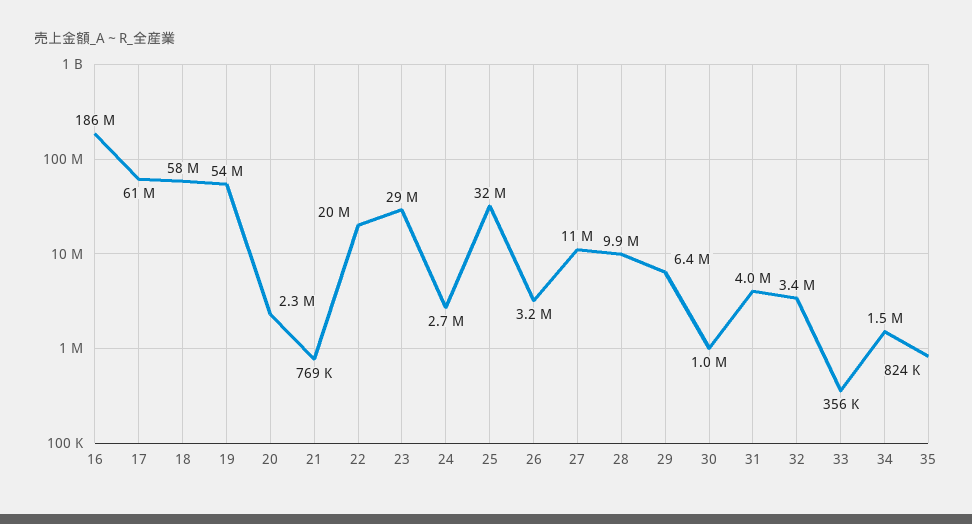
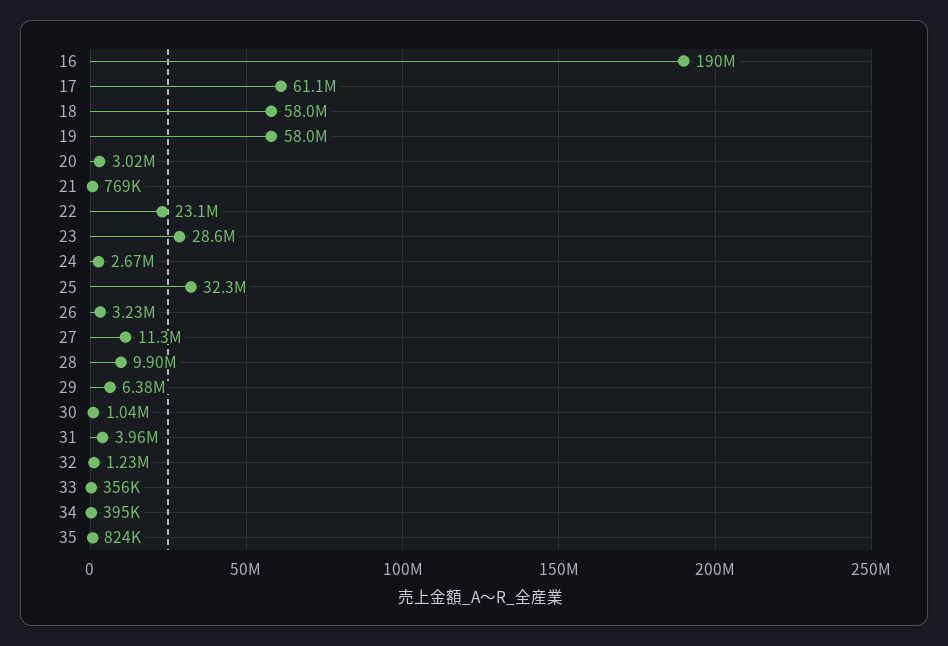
16: 186000000 -> 190000000
19: 54000000 -> 58000000
20: 2300000 -> 3020000
22: 20000000 -> 23100000
32: 3400000 -> 1230000
34: 1500000 -> 395000

